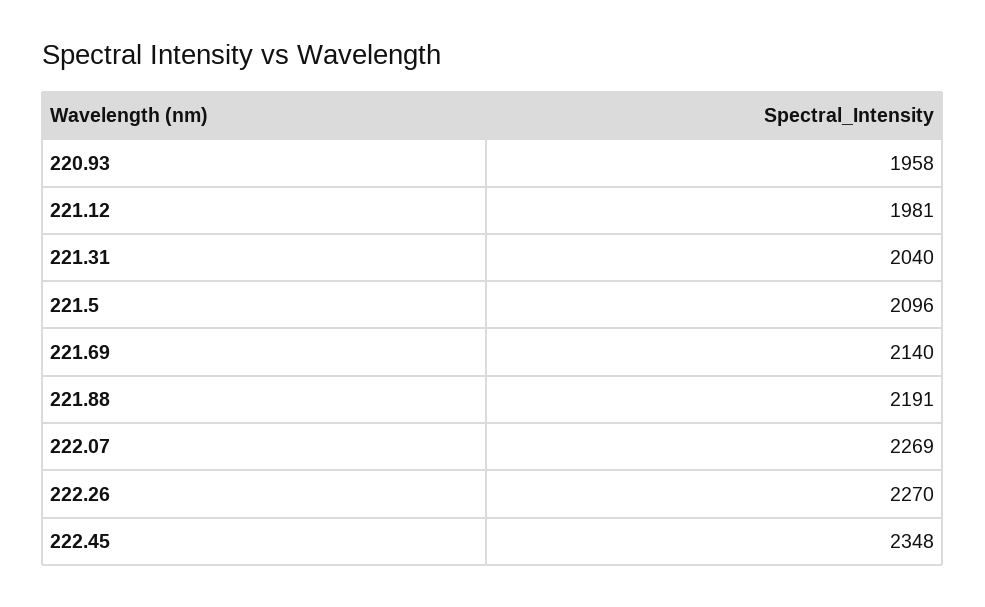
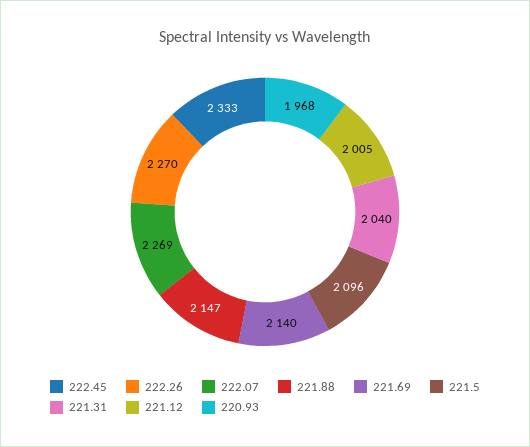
220.93: 1958 -> 1968
221.12: 1981 -> 2005
221.88: 2191 -> 2147
222.45: 2348 -> 2333

